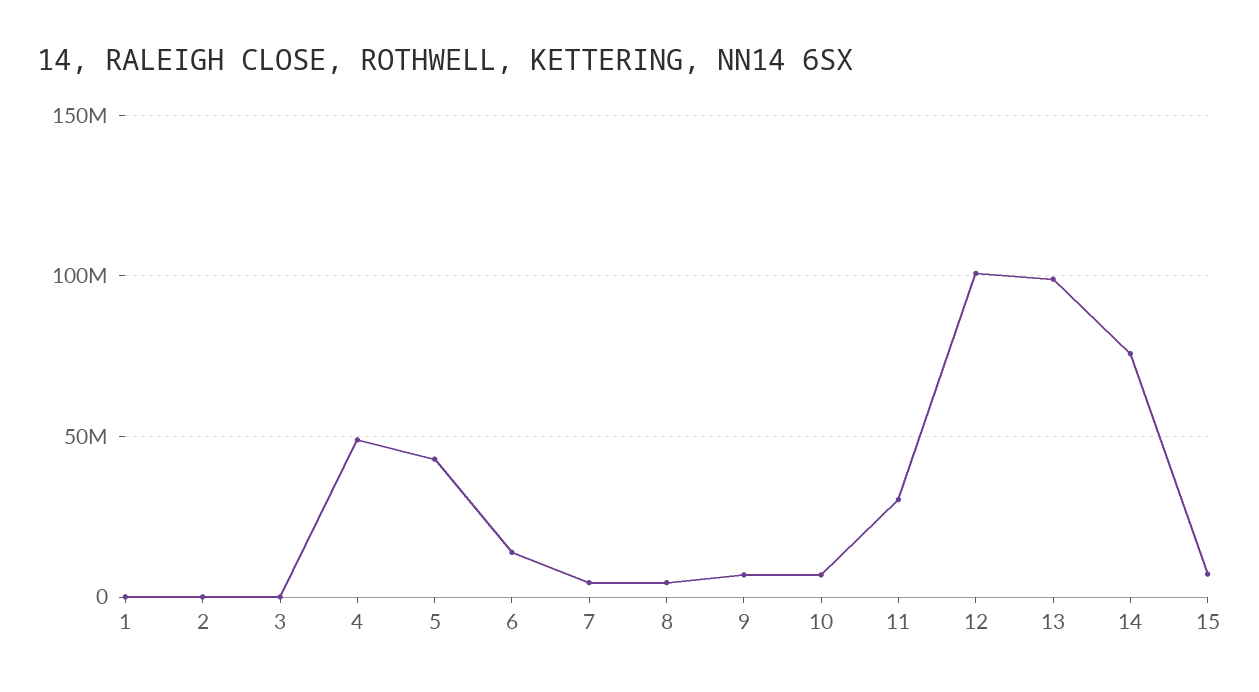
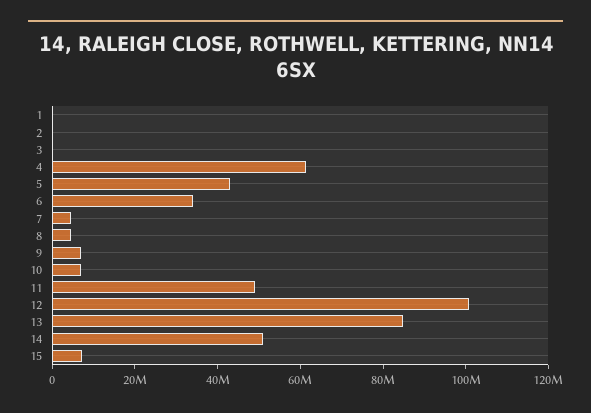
4: 50000000 -> 60000000
6: 15000000 -> 35000000
11: 30000000 -> 50000000
13: 100000000 -> 85000000
14: 75000000 -> 50000000

